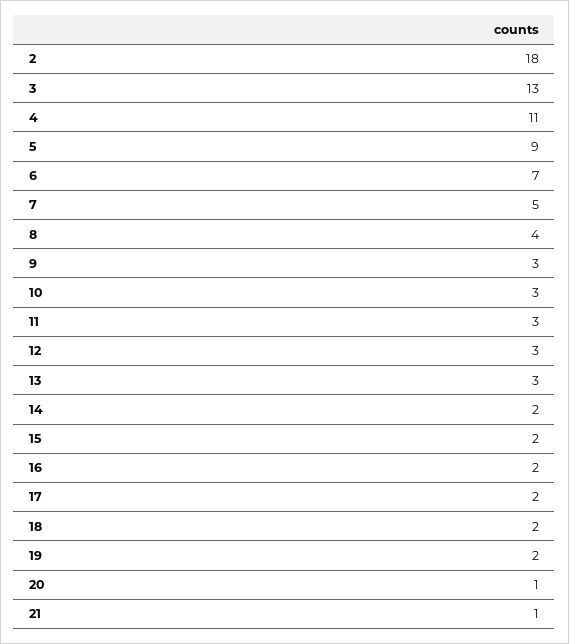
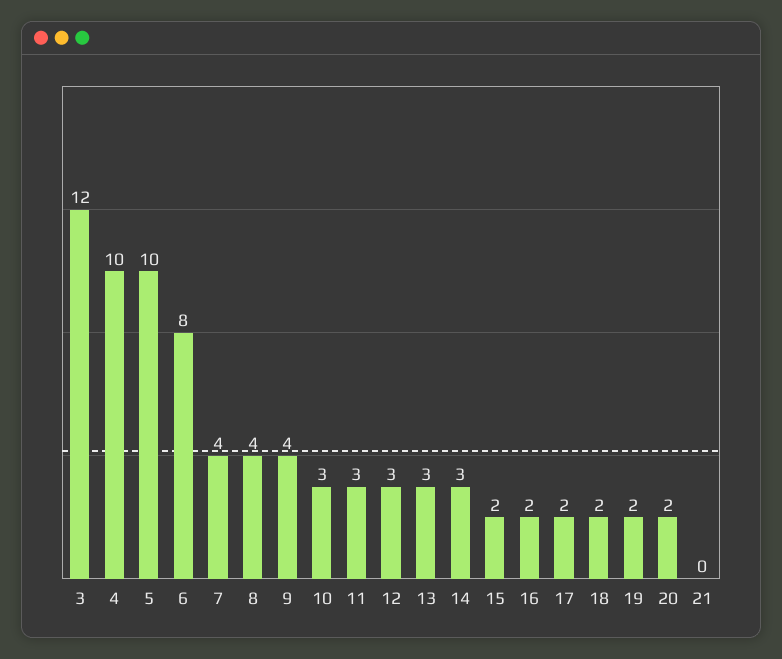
2: 18 -> none
3: 13 -> 12
4: 11 -> 10
5: 9 -> 10
6: 7 -> 8
7: 5 -> 4
9: 3 -> 4
14: 2 -> 3
20: 1 -> 2
21: 1 -> 0

